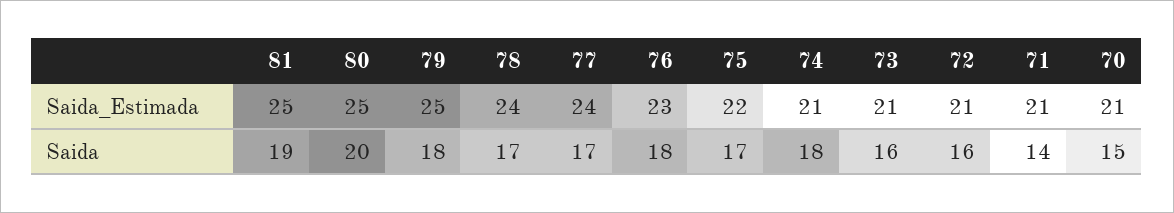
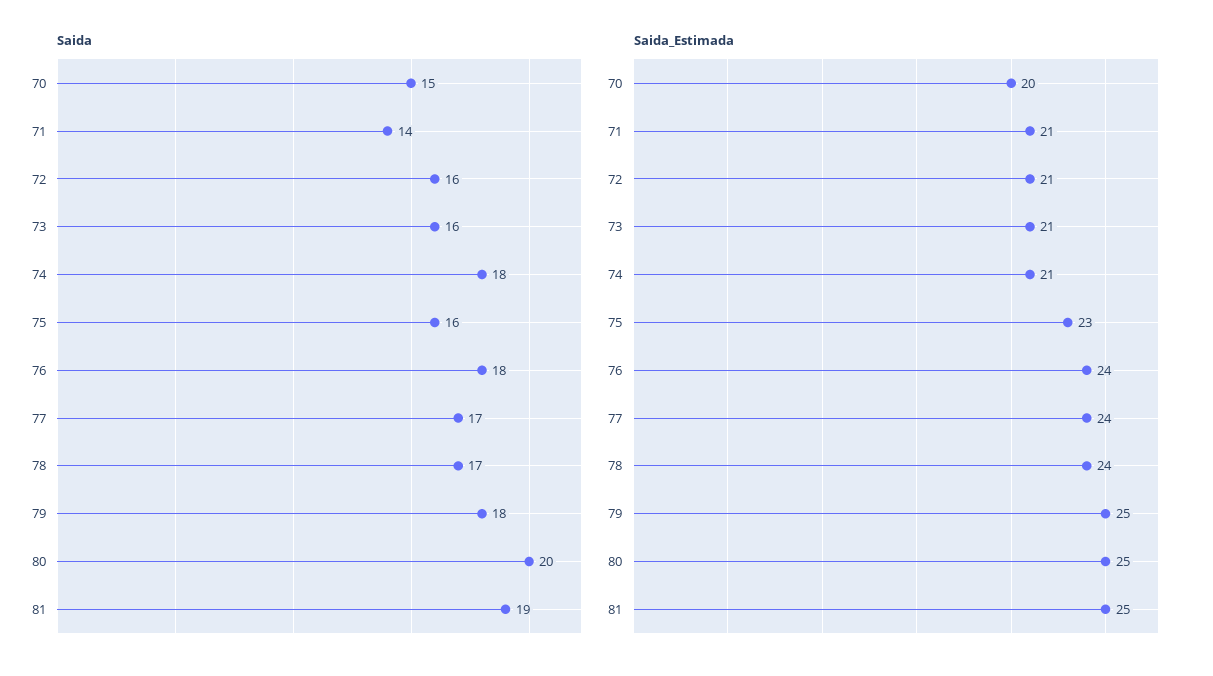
Saida_Estimada, 76: 23 -> 24
Saida_Estimada, 75: 22 -> 23
Saida_Estimada, 70: 21 -> 20
Saida, 75: 17 -> 16

